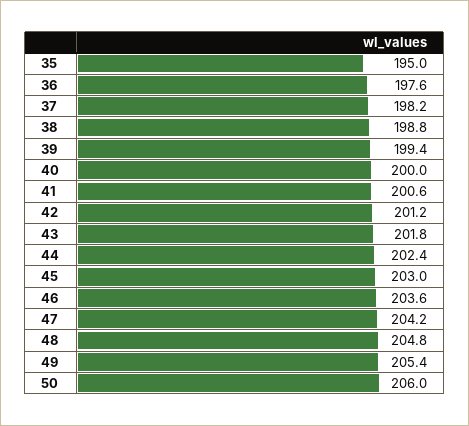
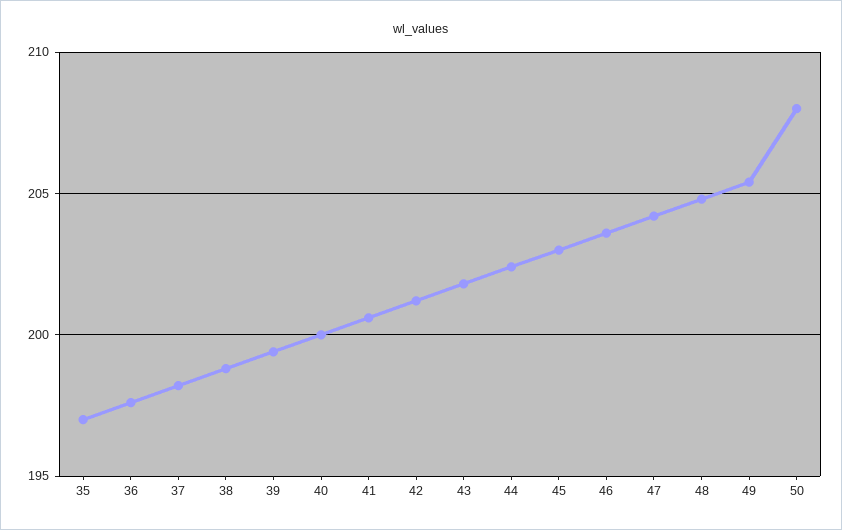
35: 195 -> 197
50: 206 -> 208

